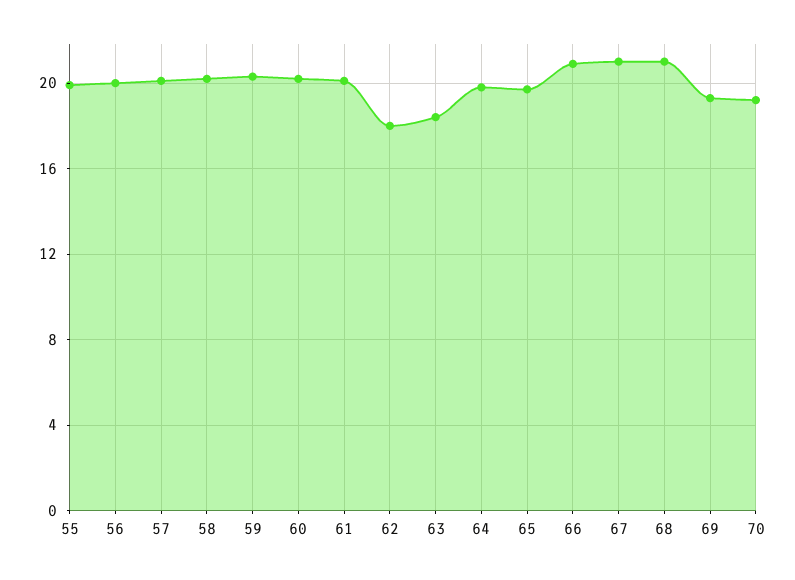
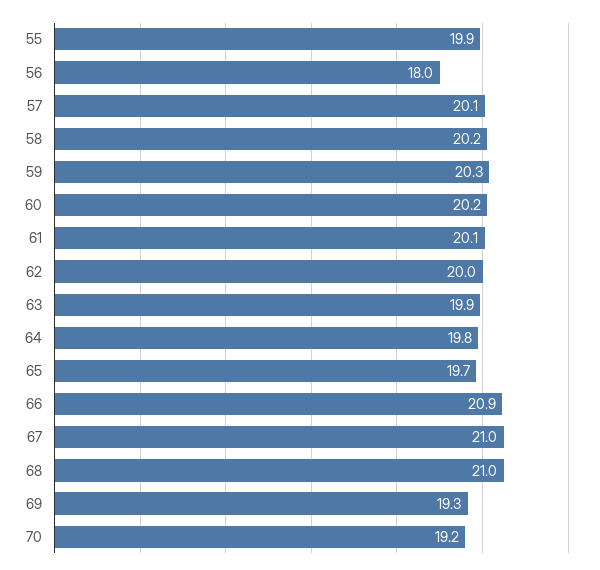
56: 20 -> 18
62: 18 -> 20
63: 18.5 -> 19.9

